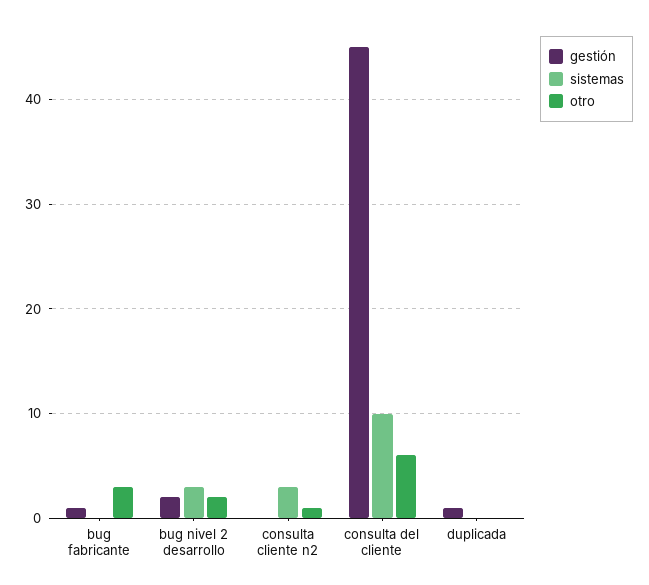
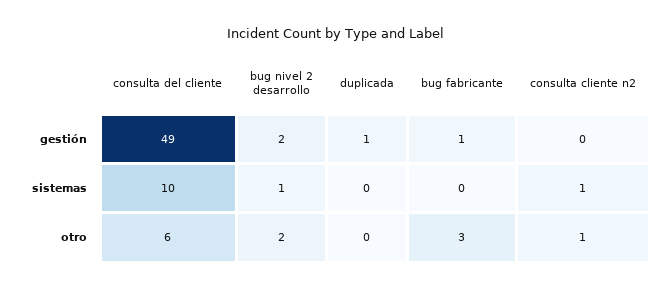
sistemas, bug nivel 2 desarrollo: 3 -> 1
sistemas, consulta cliente n2: 3 -> 1
gestión, consulta del cliente: 45 -> 49

